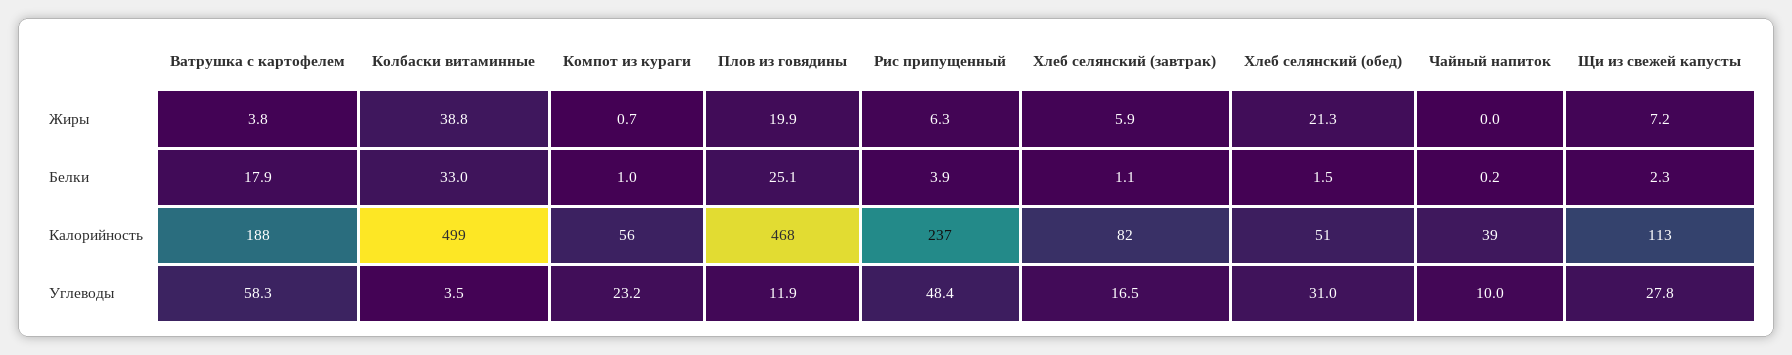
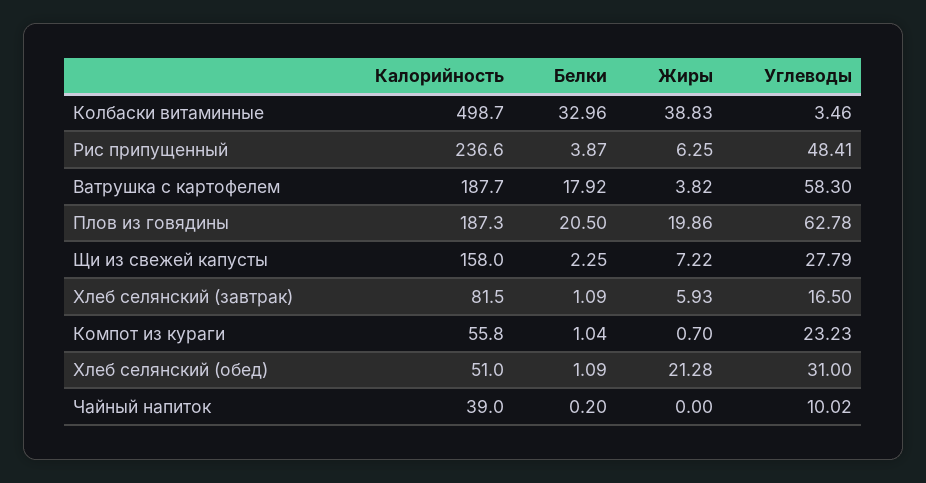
Плов из говядины, Белки: 25.1 -> 20.5
Хлеб селянский (обед), Белки: 1.5 -> 1.09
Плов из говядины, Калорийность: 468 -> 187.3
Щи из свежей капусты, Калорийность: 113 -> 158
Плов из говядины, Углеводы: 11.9 -> 62.78

